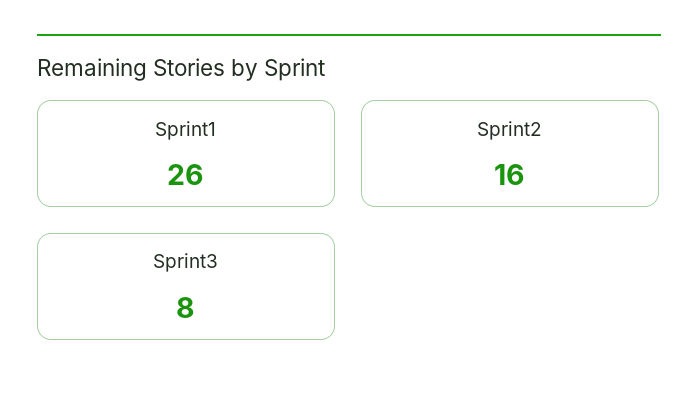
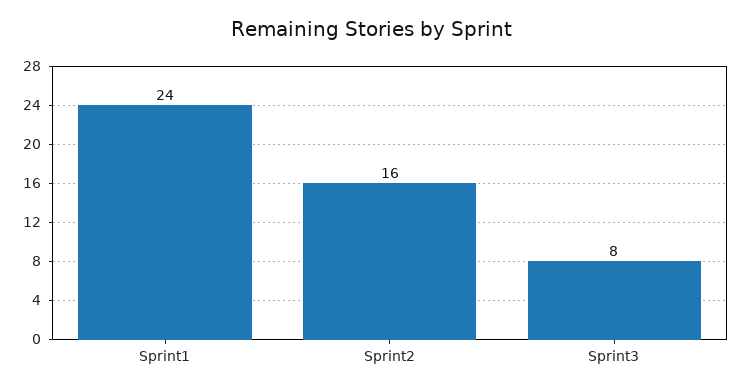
Sprint1: 26 -> 24

